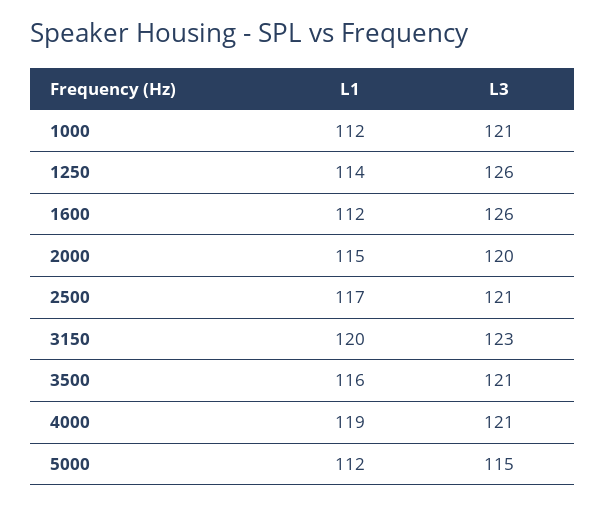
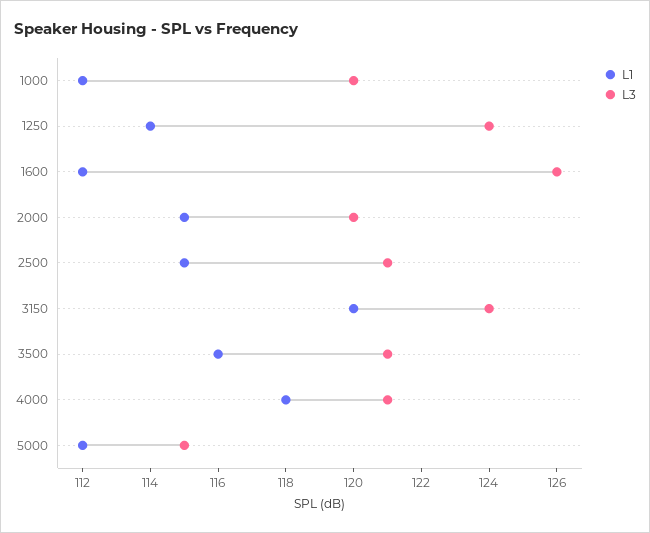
L3, 1000: 121 -> 120
L3, 1250: 126 -> 124
L1, 2500: 117 -> 115
L3, 3150: 123 -> 124
L1, 4000: 119 -> 118

